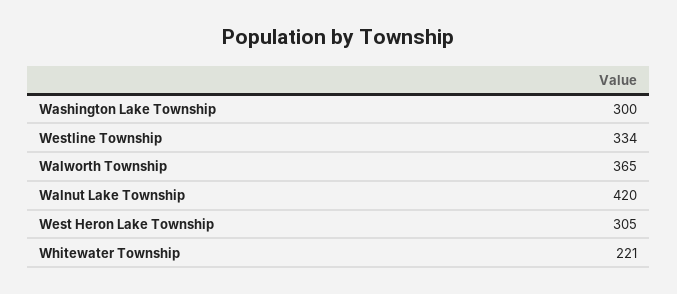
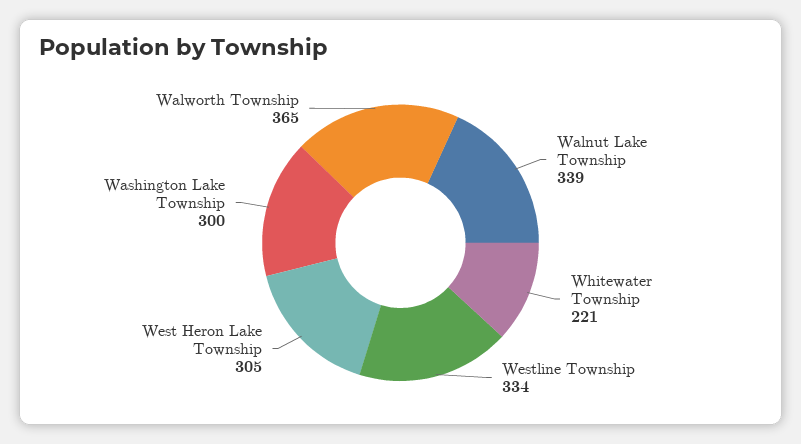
Walnut Lake Township: 420 -> 339

